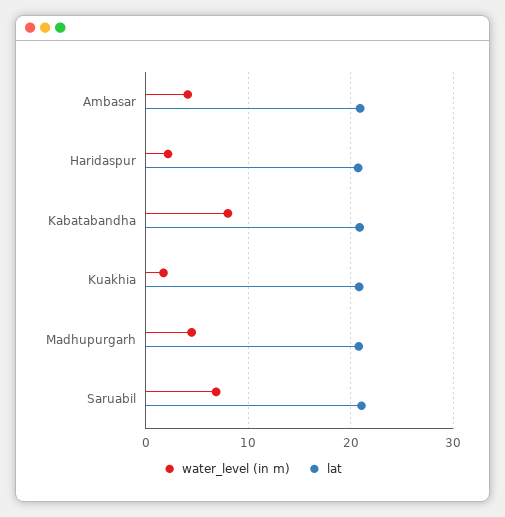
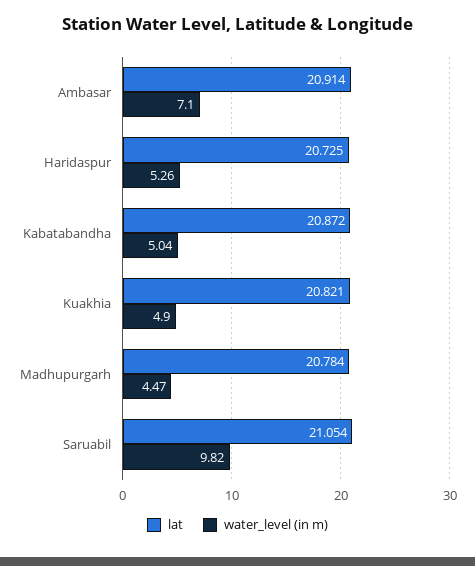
water_level (in m), Ambasar: 4 -> 7.1
water_level (in m), Haridaspur: 2 -> 5.26
water_level (in m), Kabatabandha: 8 -> 5.04
water_level (in m), Kuakhia: 2 -> 4.9
water_level (in m), Saruabil: 7 -> 9.82

